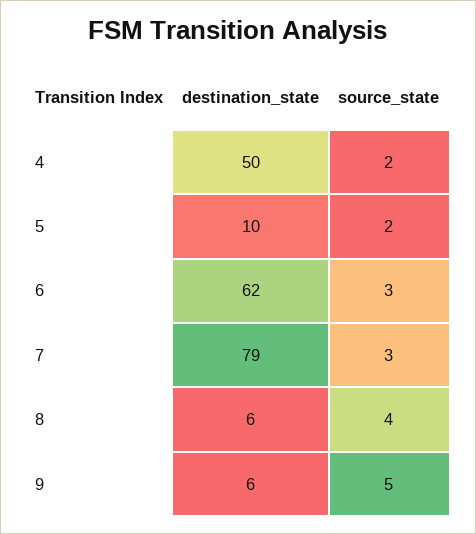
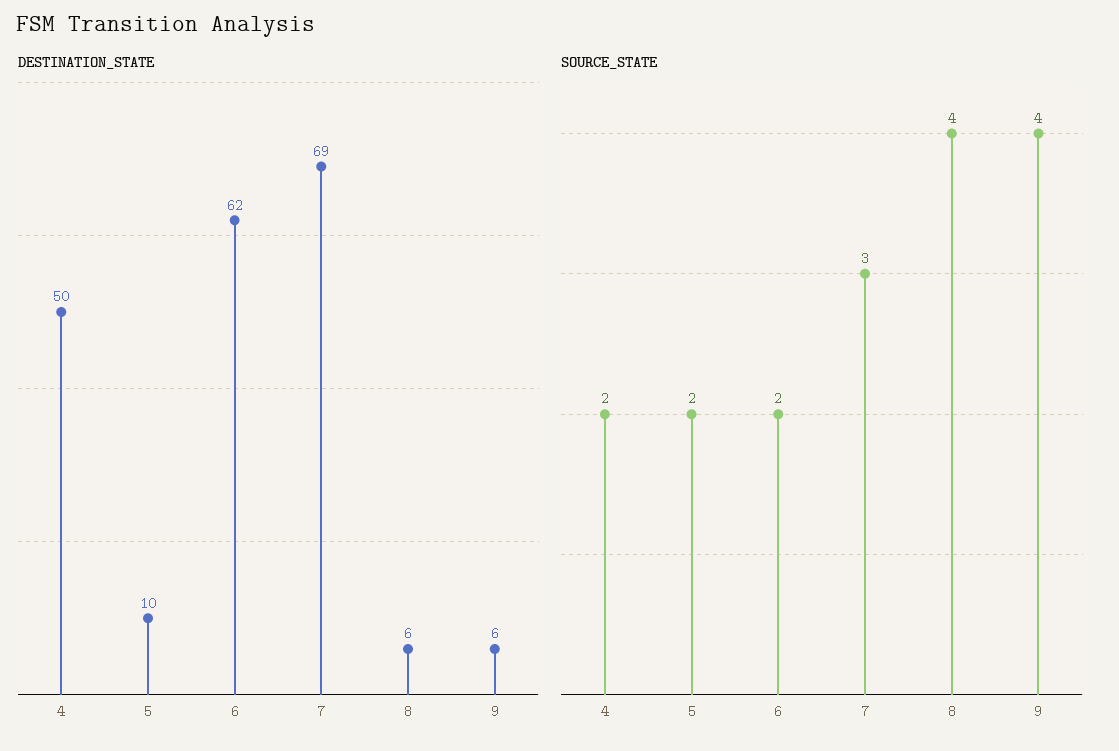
source_state, 6: 3 -> 2
destination_state, 7: 79 -> 69
source_state, 9: 5 -> 4

